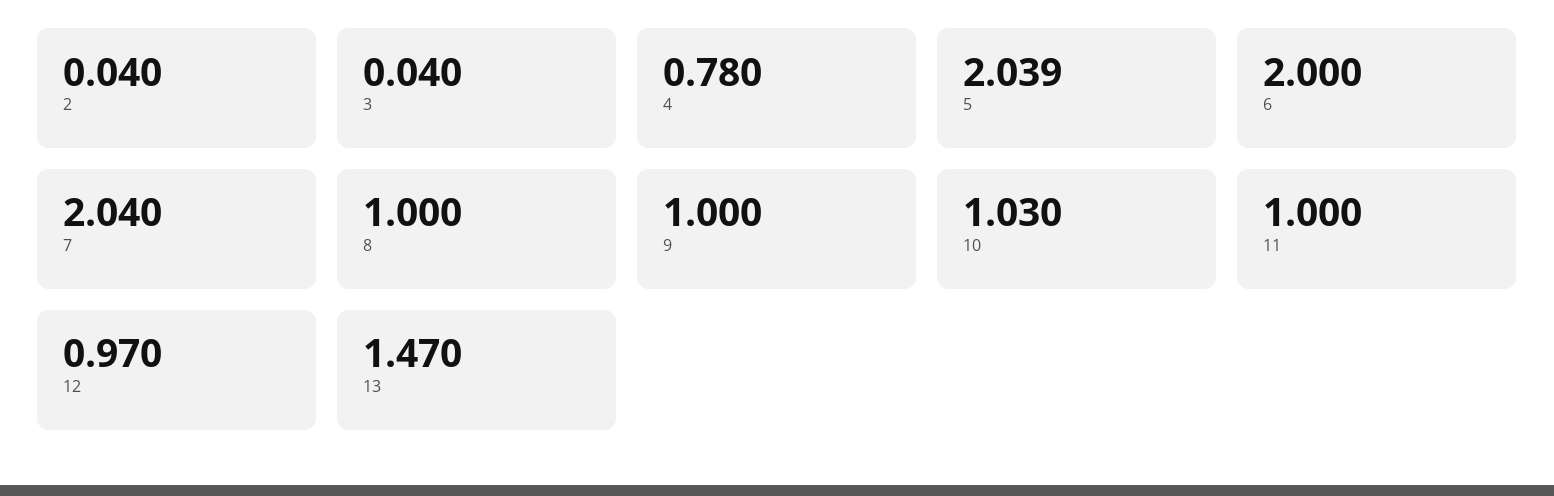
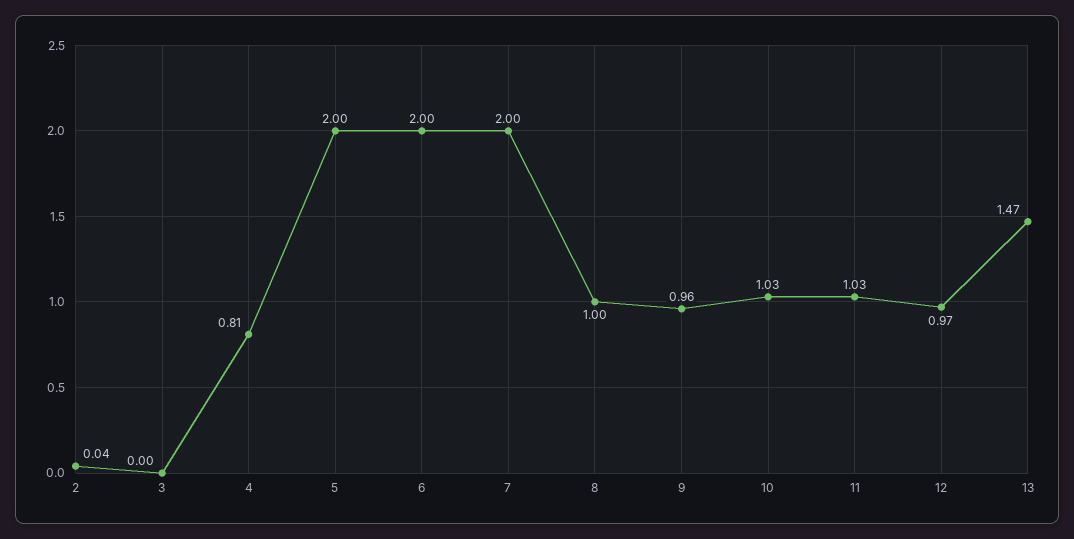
3: 0.04 -> 0
4: 0.78 -> 0.81
5: 2.039 -> 2
7: 2.04 -> 2
9: 1 -> 0.96
11: 1 -> 1.03

